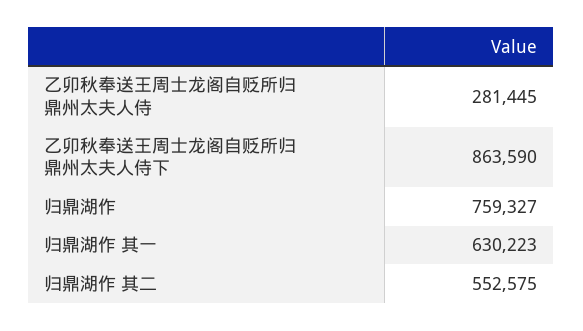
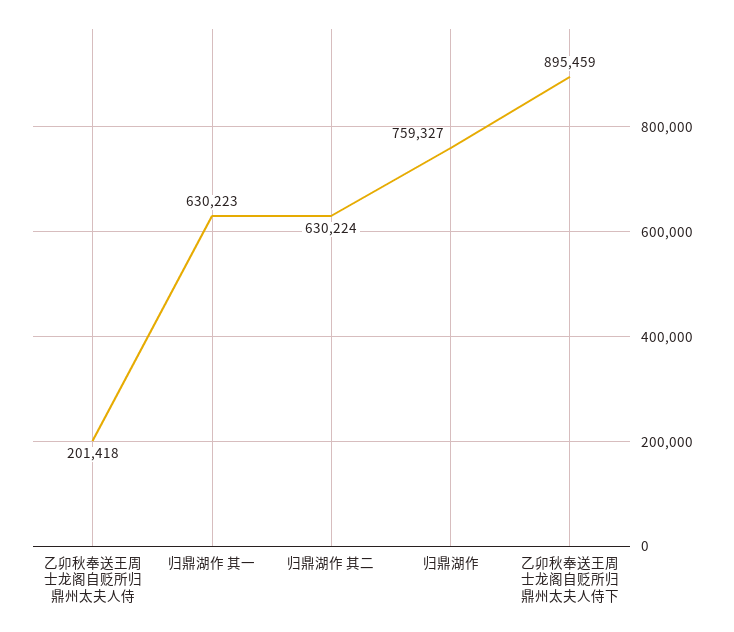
乙卯秋奉送王周士龙阁自贬所归鼎州太夫人侍: 281445 -> 201418
乙卯秋奉送王周士龙阁自贬所归鼎州太夫人侍下: 863590 -> 895459
归鼎湖作 其二: 552575 -> 630224

